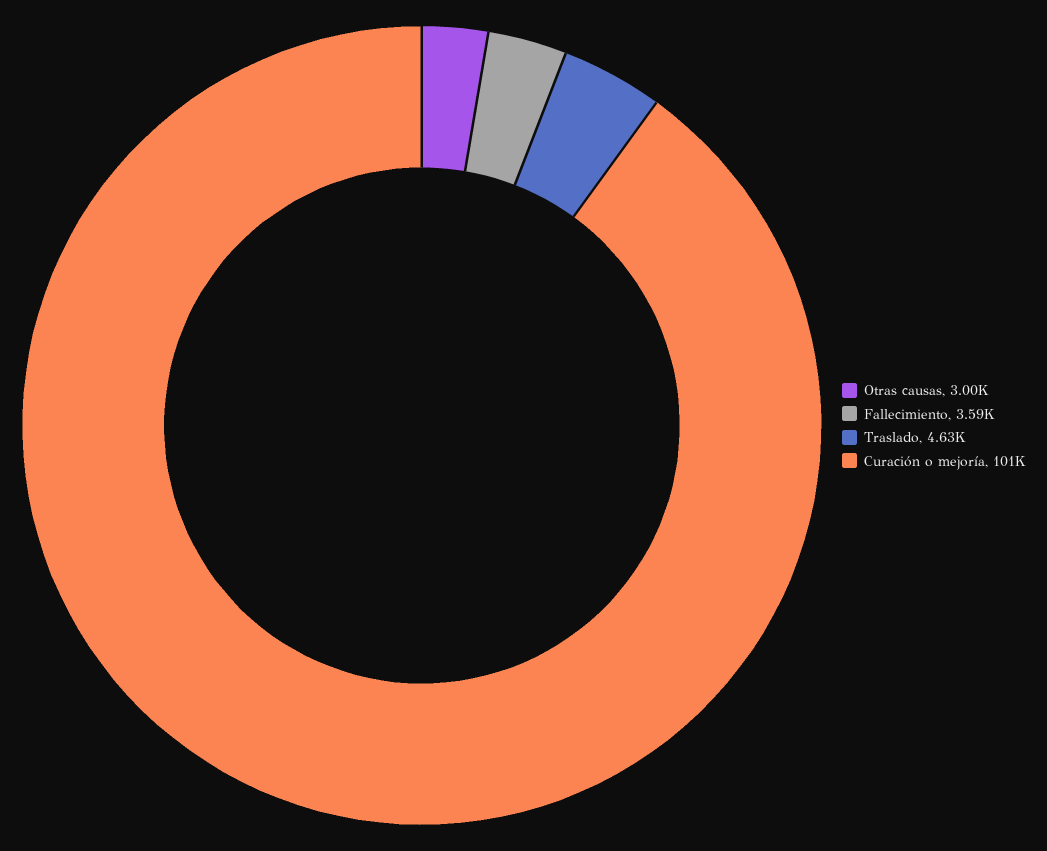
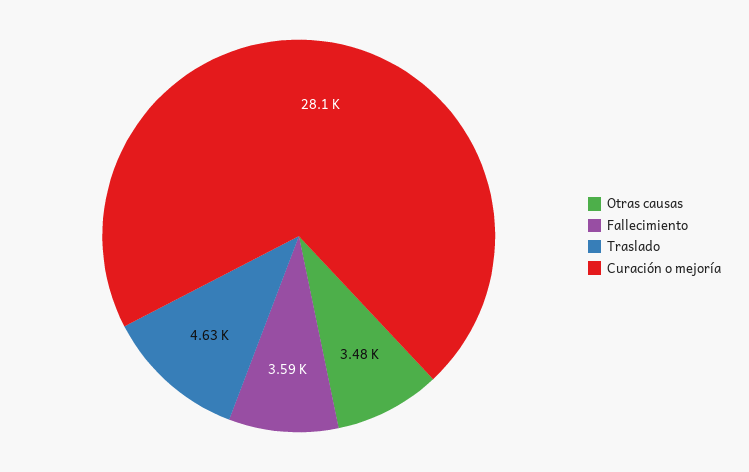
Otras causas: 3000 -> 3480
Curación o mejoría: 101000 -> 28100

